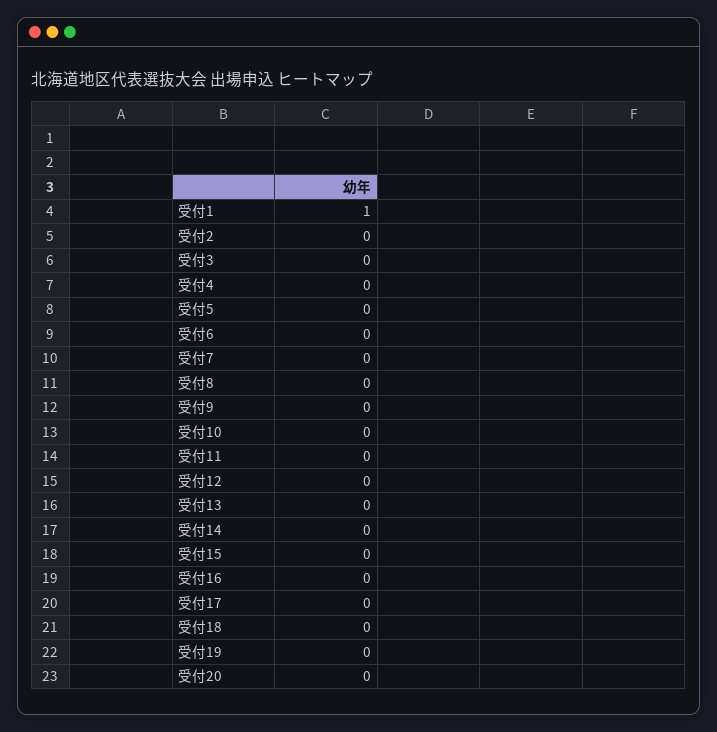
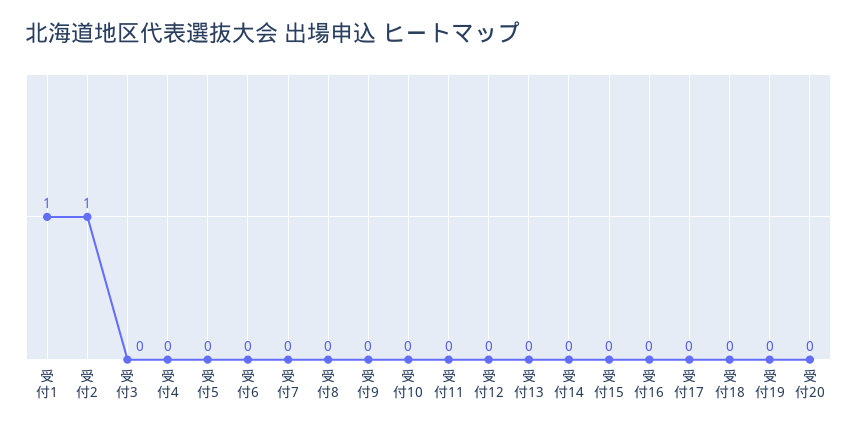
受付2: 0 -> 1

